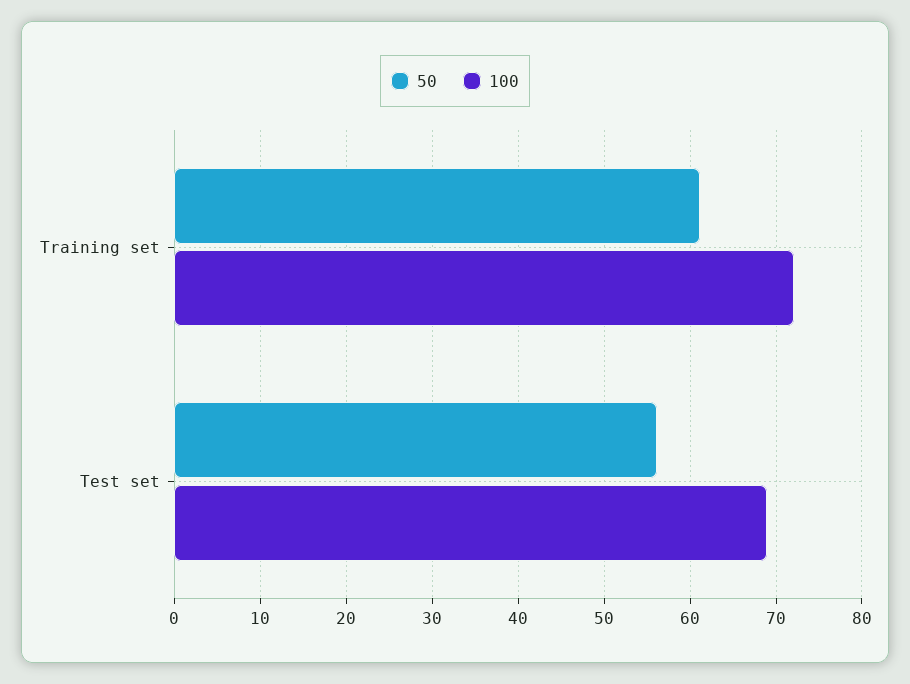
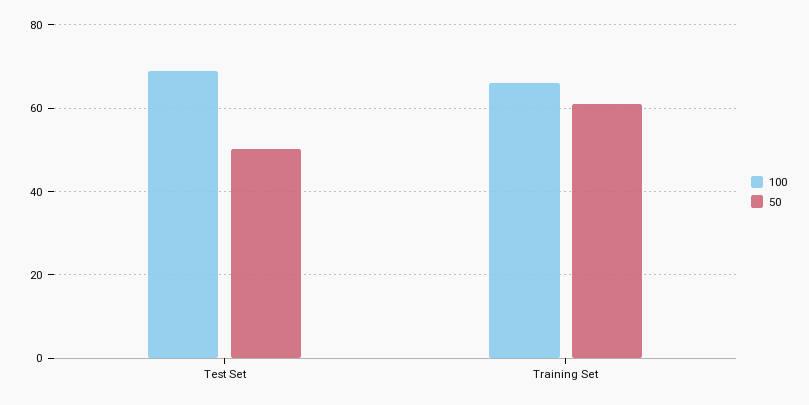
100, Training set: 72 -> 66
50, Test set: 56 -> 50

